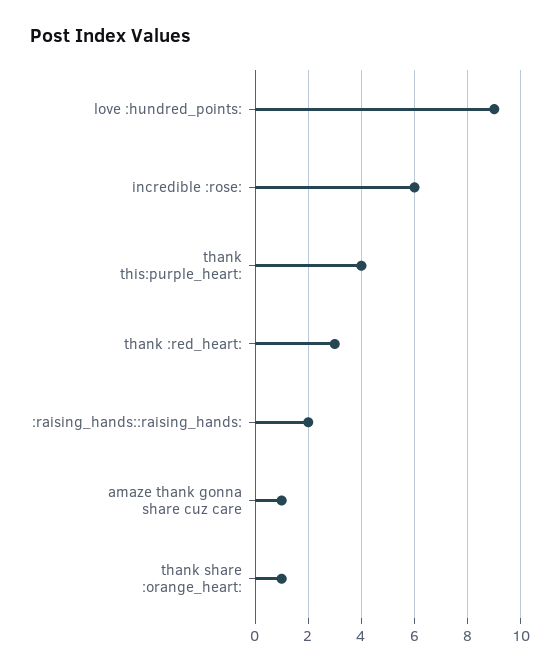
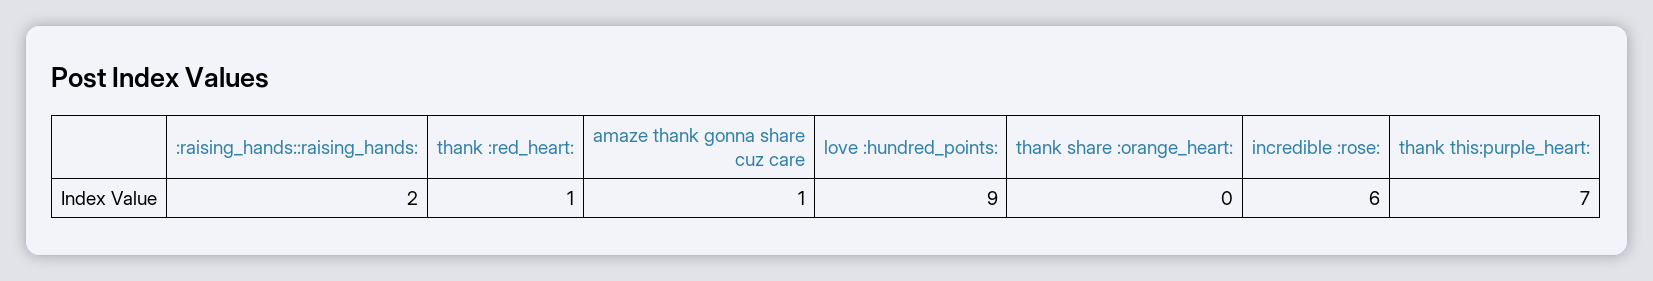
thank this:purple_heart:: 4 -> 7
thank :red_heart:: 3 -> 1
thank share :orange_heart:: 1 -> 0

